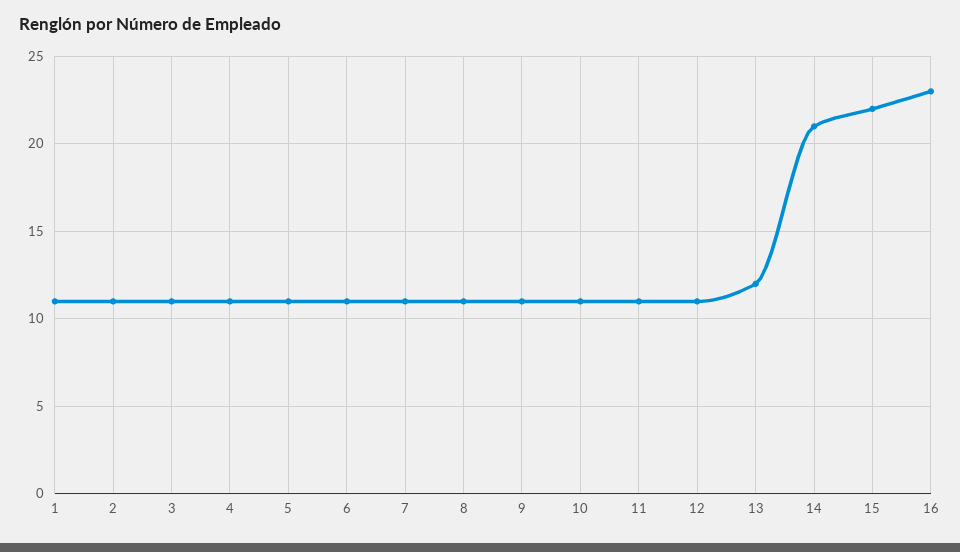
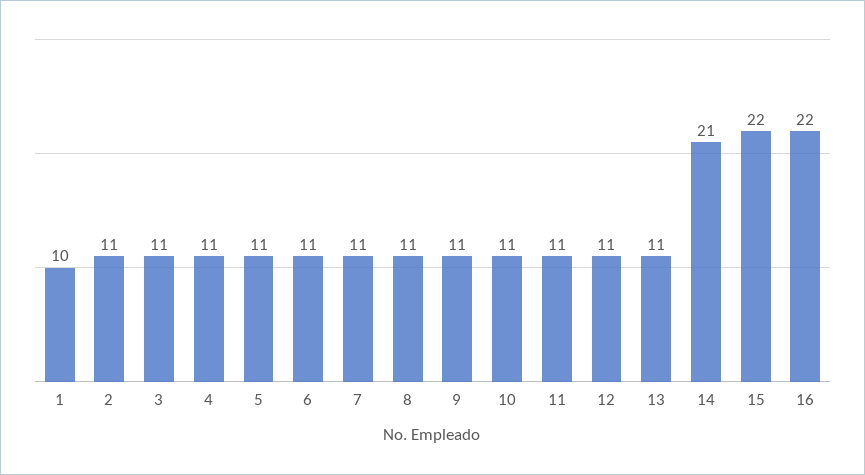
1: 11 -> 10
13: 12 -> 11
16: 23 -> 22

